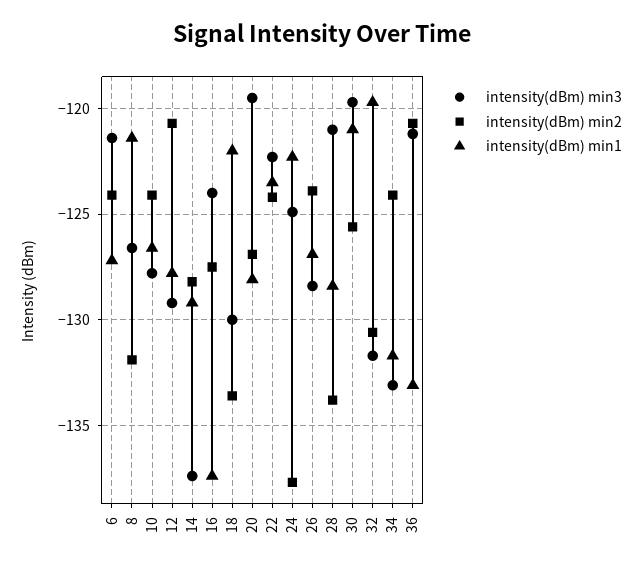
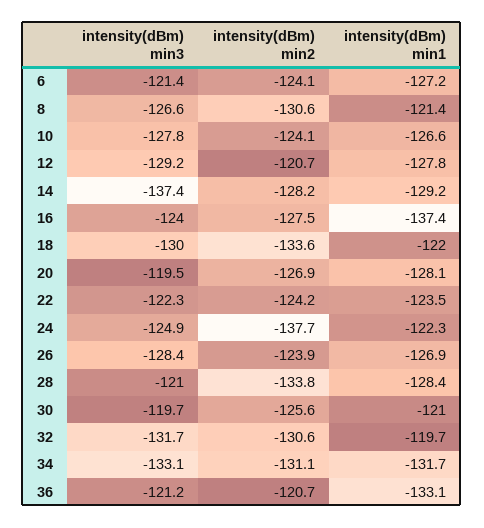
intensity(dBm) min2, 8: -132 -> -130.6
intensity(dBm) min2, 34: -124 -> -131.1

